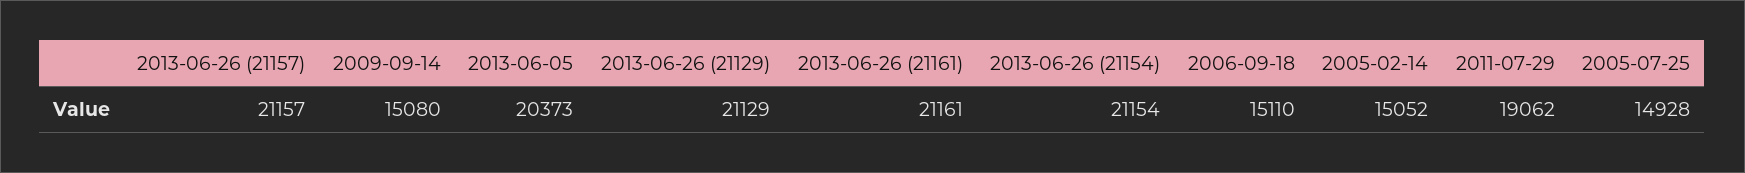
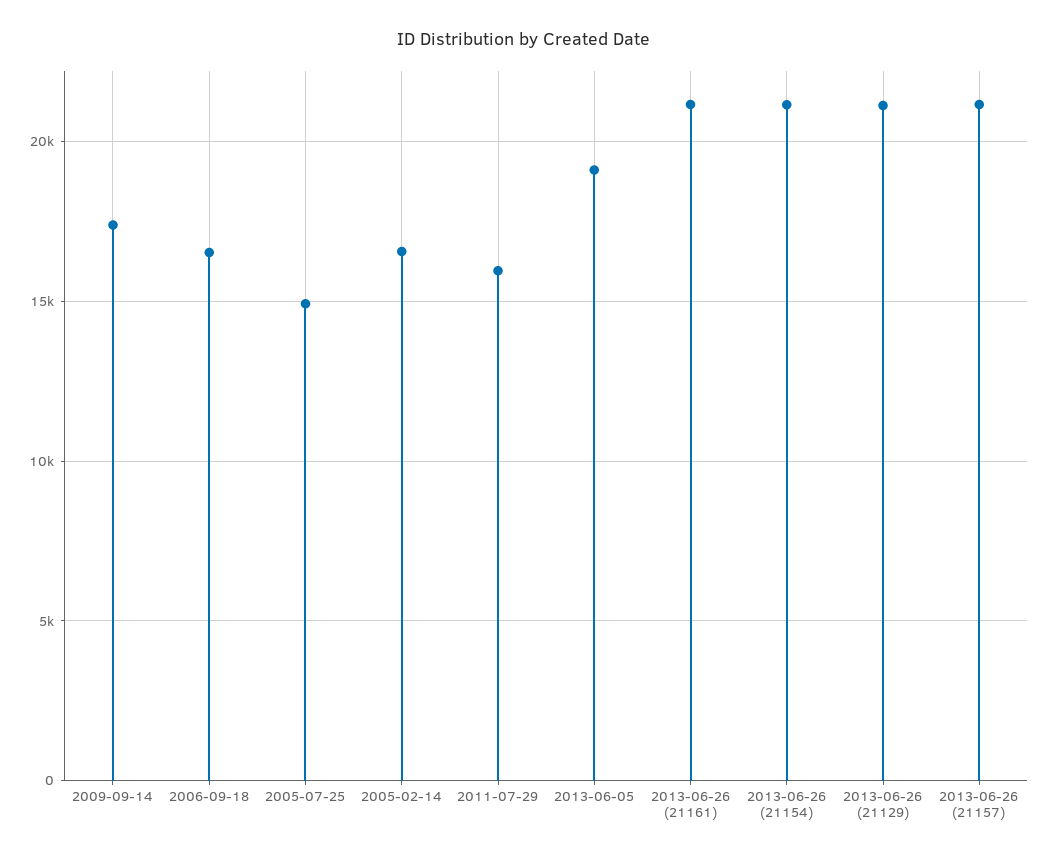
2009-09-14: 15080 -> 17500
2013-06-05: 20373 -> 19000
2006-09-18: 15110 -> 16500
2005-02-14: 15052 -> 16500
2011-07-29: 19062 -> 16000

